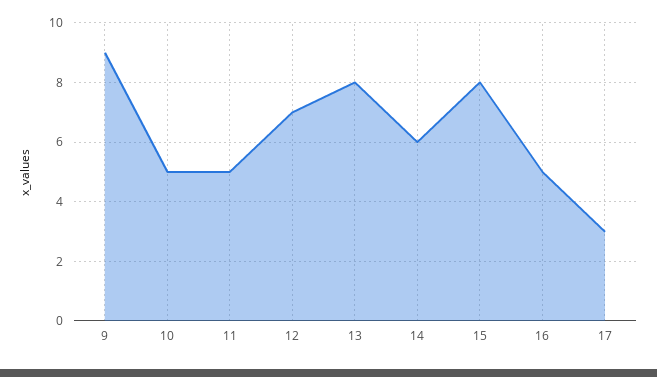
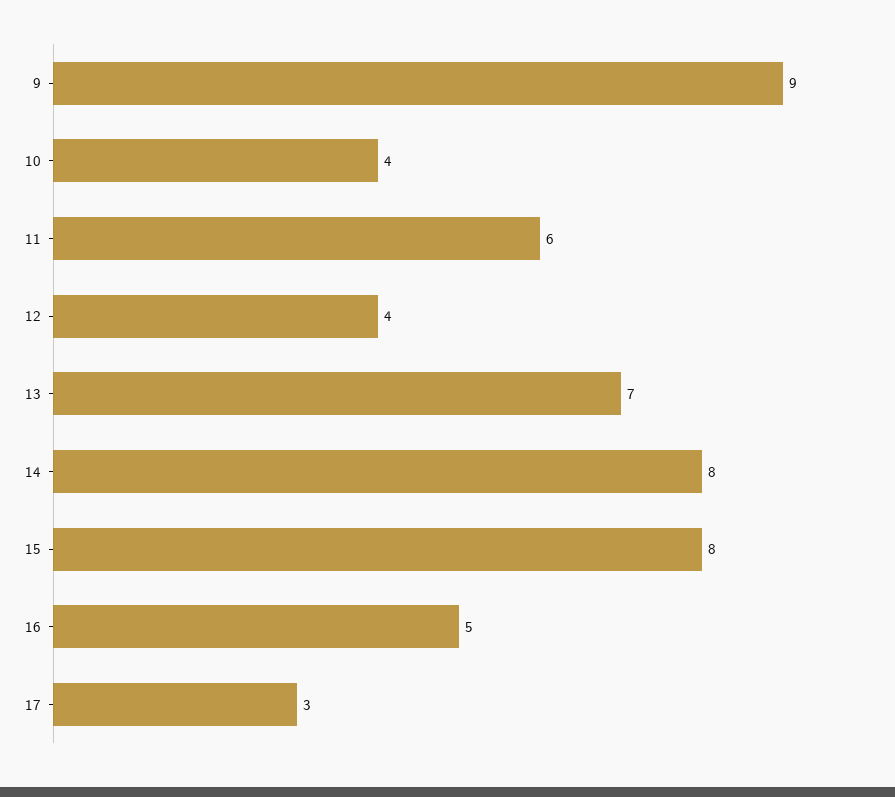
10: 5 -> 4
11: 5 -> 6
12: 7 -> 4
13: 8 -> 7
14: 6 -> 8

